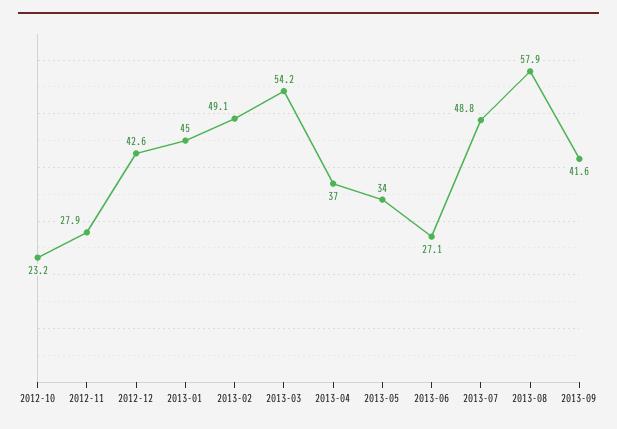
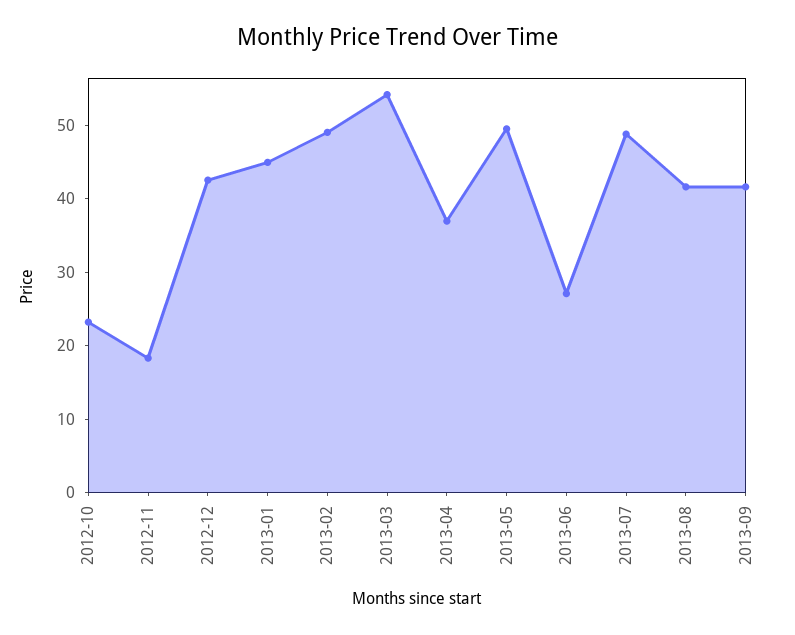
2012-11: 27.9 -> 18
2013-05: 34 -> 50
2013-08: 57.9 -> 42

